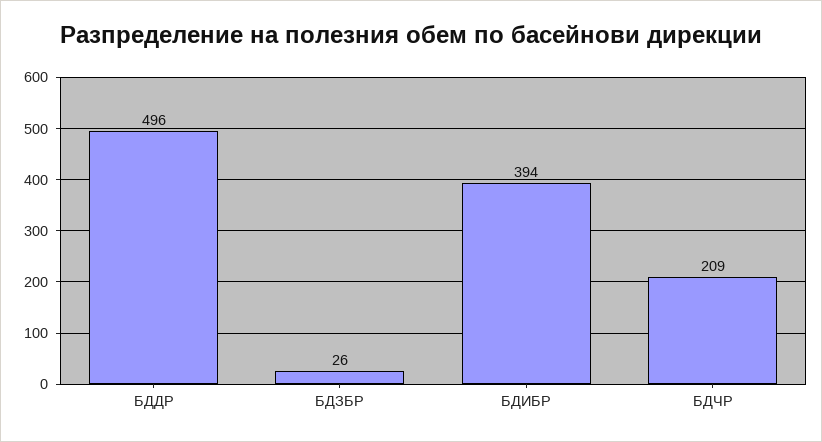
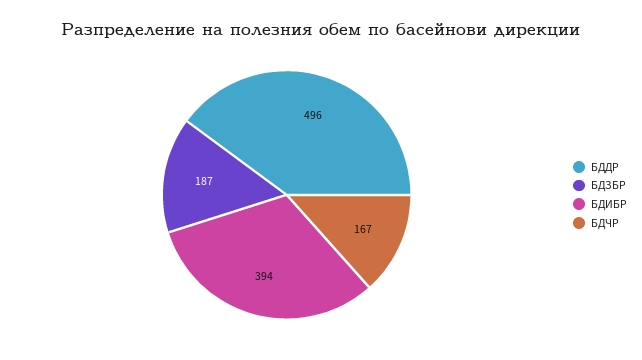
БДЗБР: 26 -> 187
БДЧР: 209 -> 167

